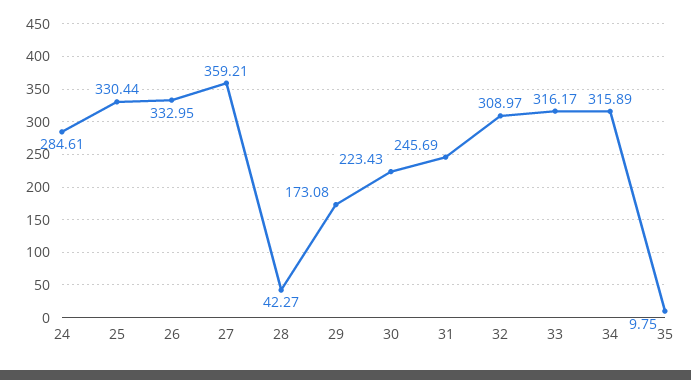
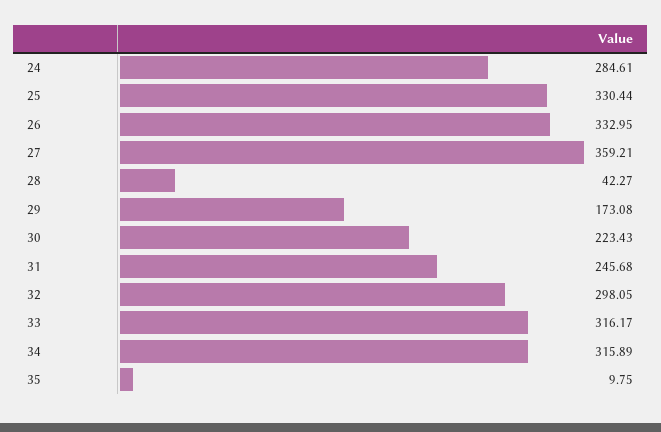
31: 245.69 -> 245.68
32: 308.97 -> 298.05

